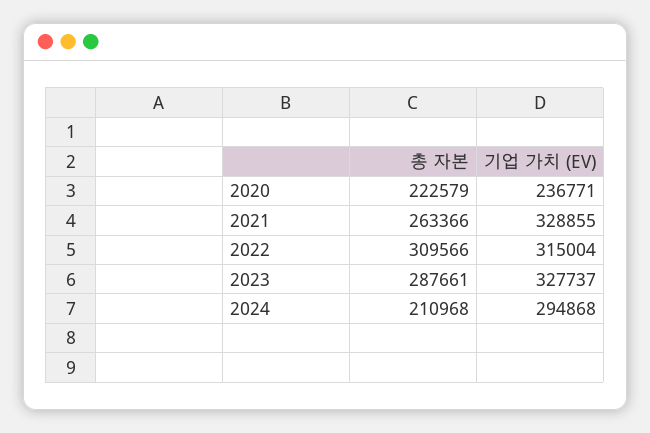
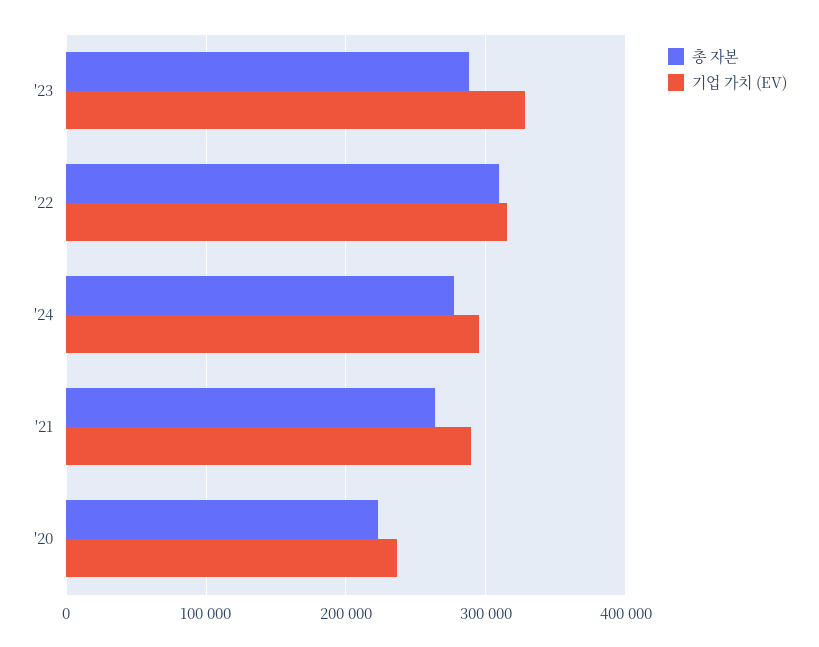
기업 가치 (EV), 2021: 328855 -> 290000
총 자본, 2024: 210968 -> 280000

